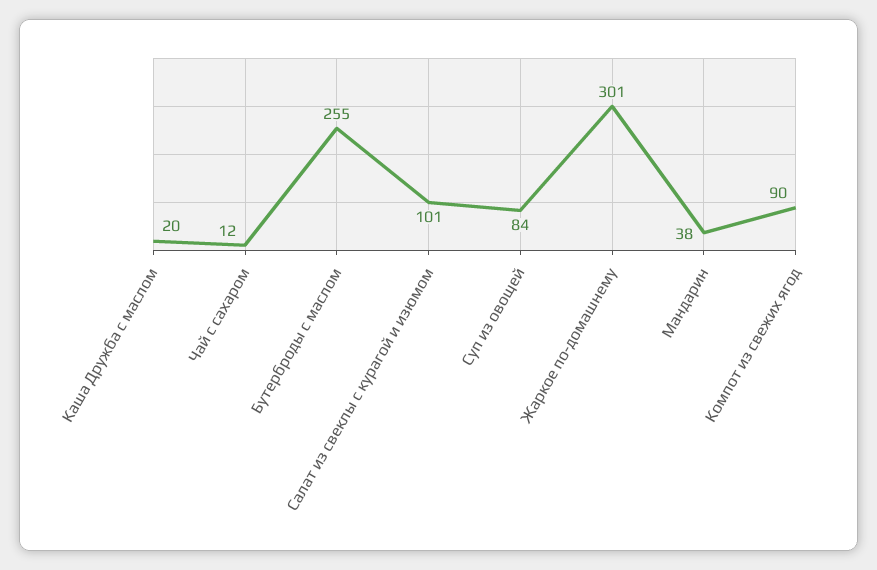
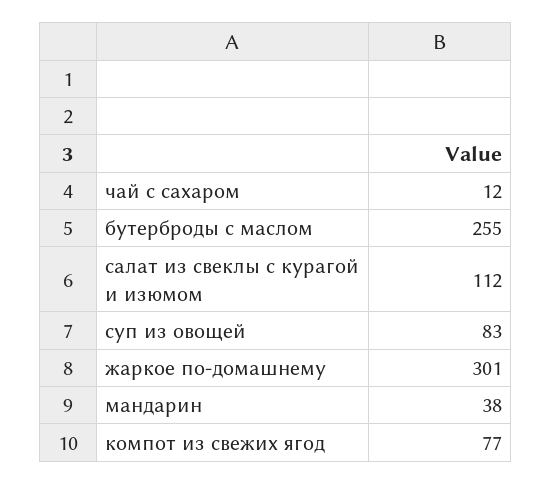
Каша Дружба с маслом: 20 -> none
Салат из свеклы с курагой и изюмом: 101 -> 112
Суп из овощей: 84 -> 83
Компот из свежих ягод: 90 -> 77

